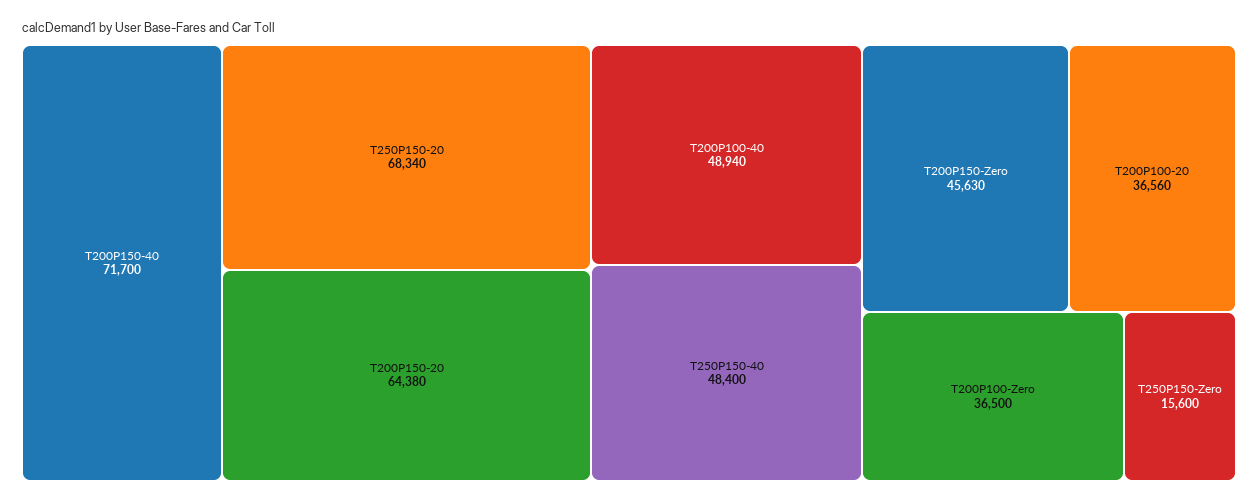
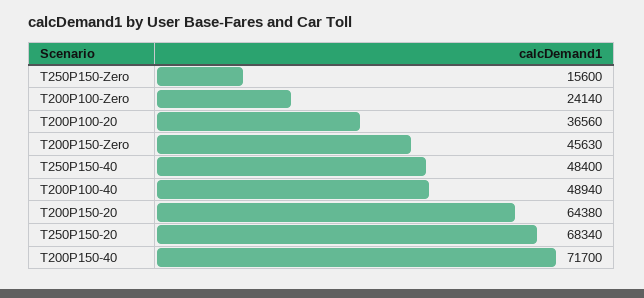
T200P100-Zero: 36500 -> 24140

